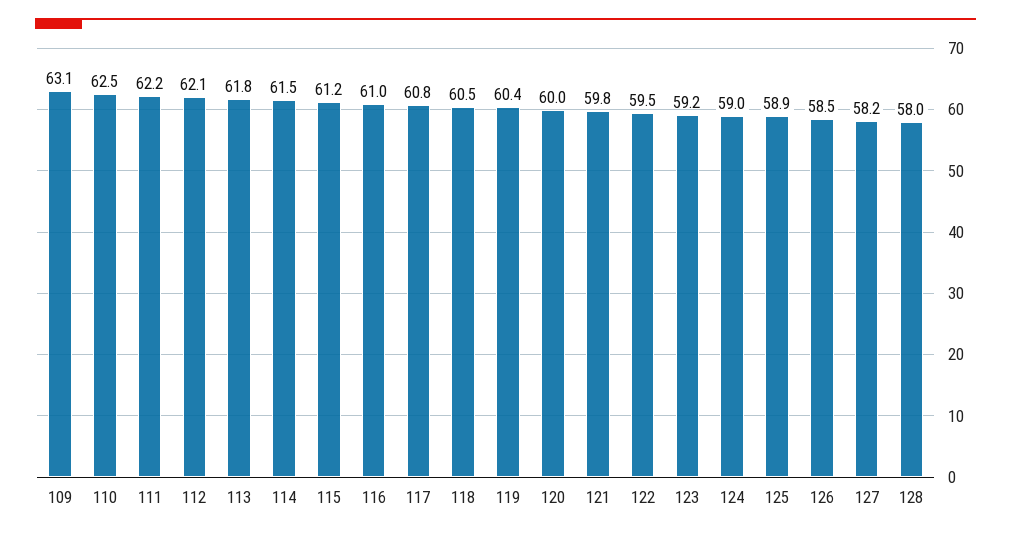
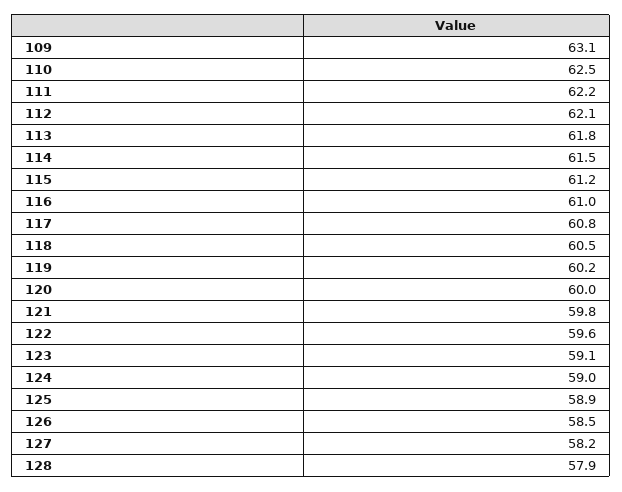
119: 60.4 -> 60.2
122: 59.5 -> 59.6
123: 59.2 -> 59.1
128: 58 -> 57.9

